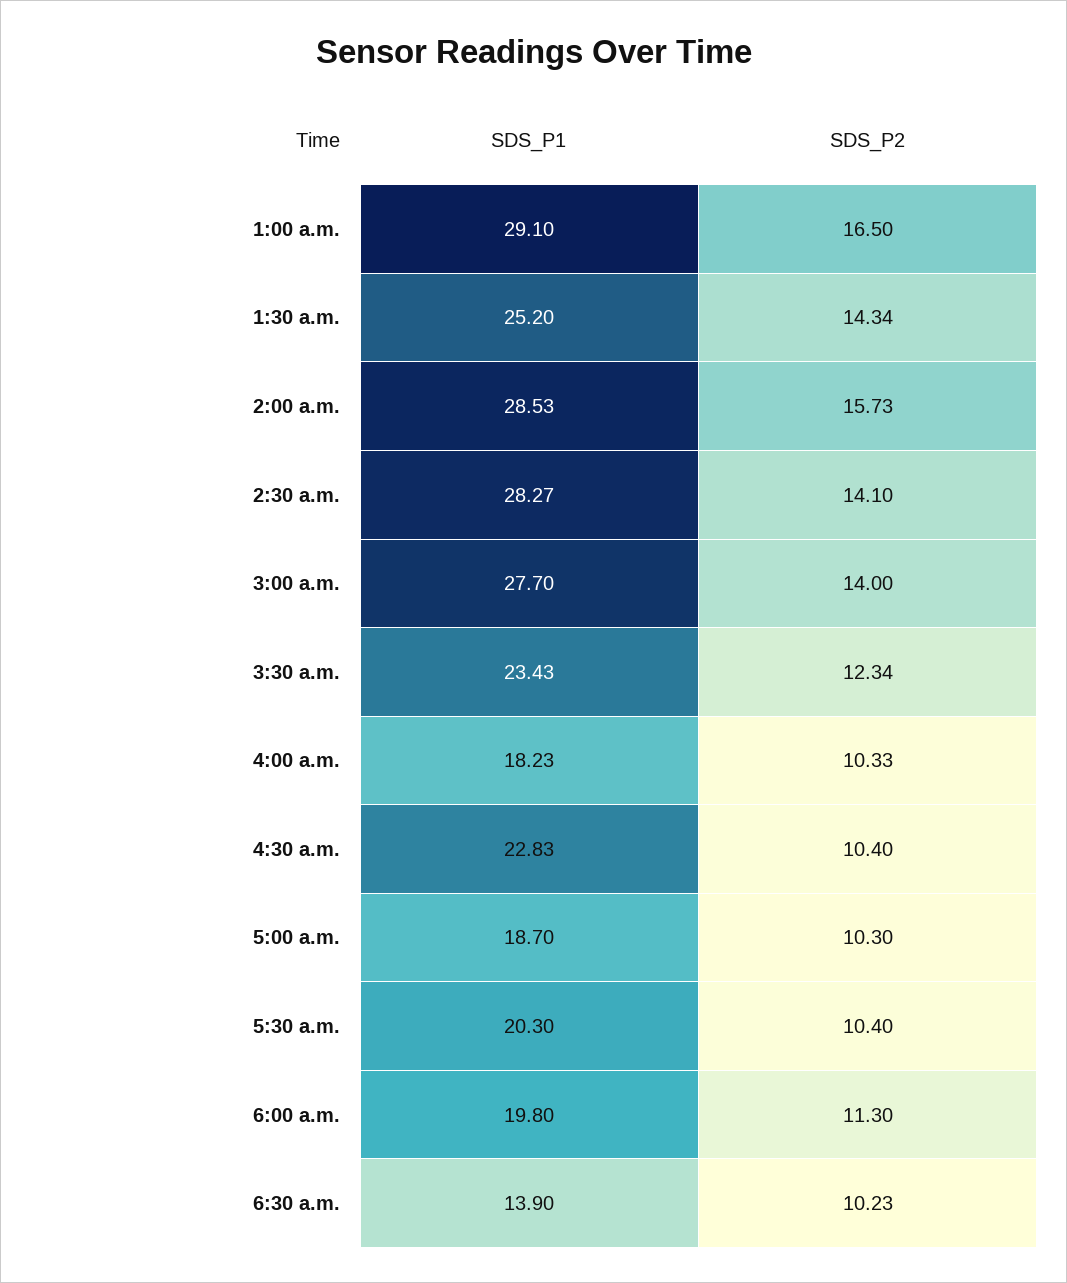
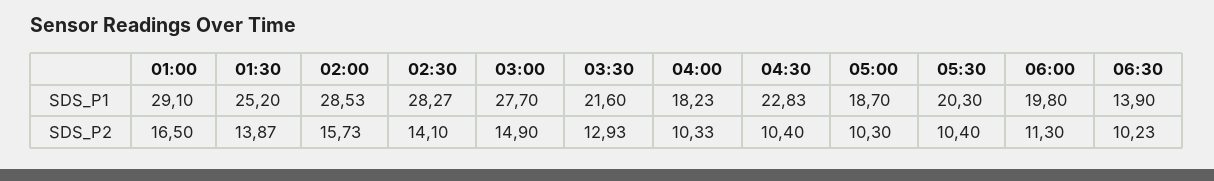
SDS_P2, 1:30 a.m.: 14.34 -> 13.87
SDS_P2, 3:00 a.m.: 14 -> 14.9
SDS_P1, 3:30 a.m.: 23.43 -> 21.6
SDS_P2, 3:30 a.m.: 12.34 -> 12.93

